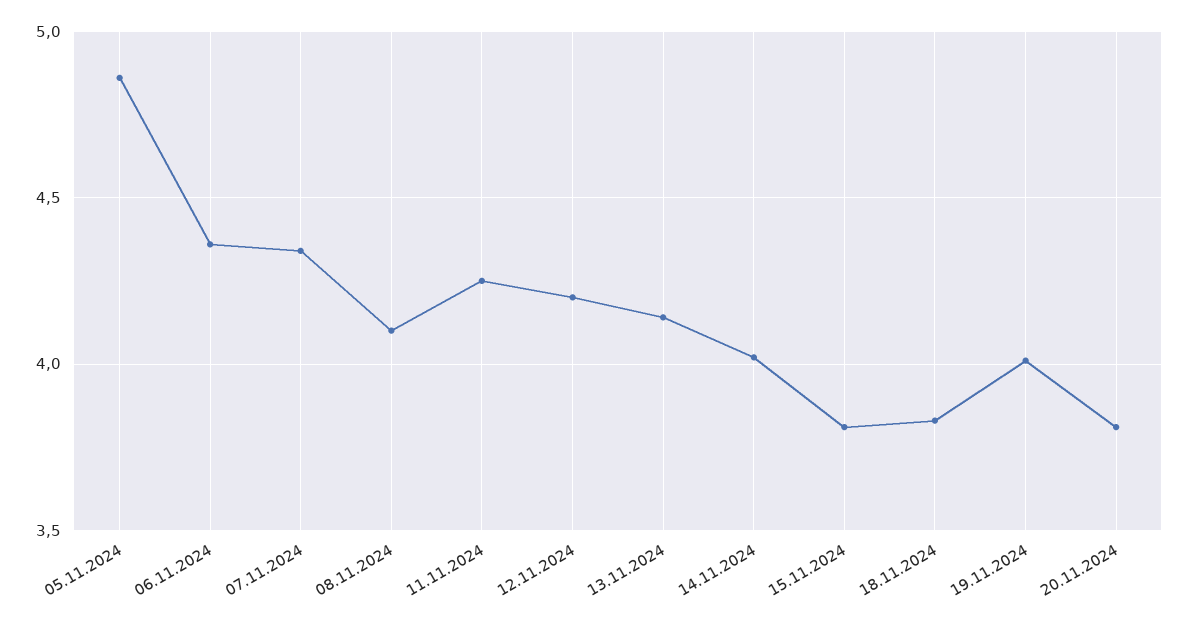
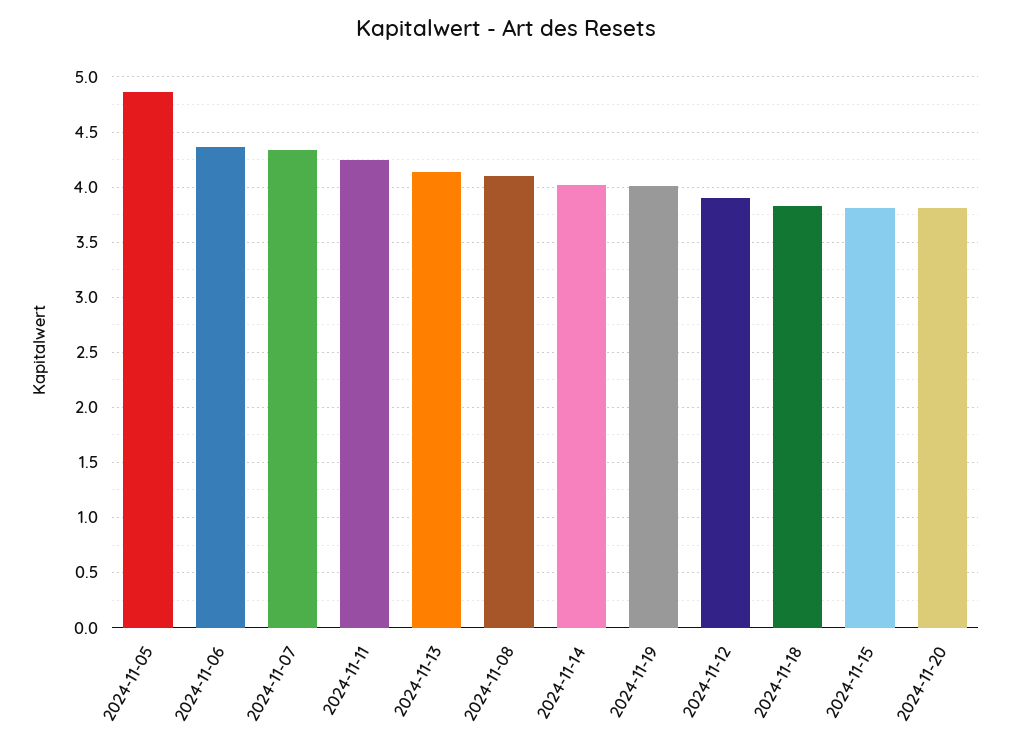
12.11.2024: 4.2 -> 3.9

